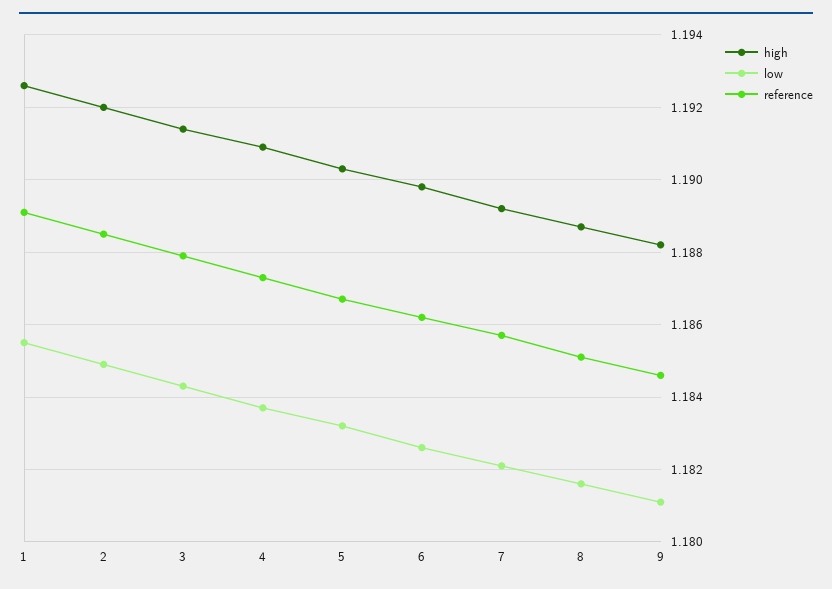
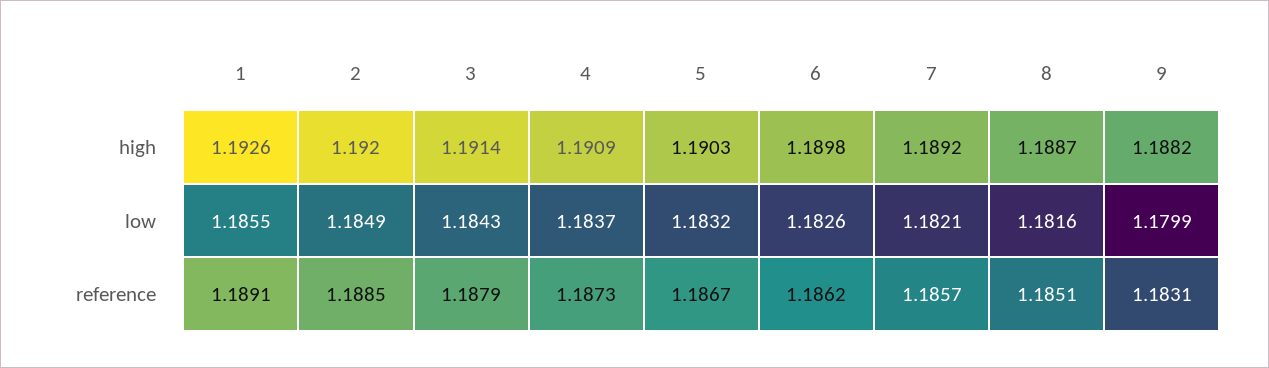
low, 9: 1.181 -> 1.1799
reference, 9: 1.1845 -> 1.1831

